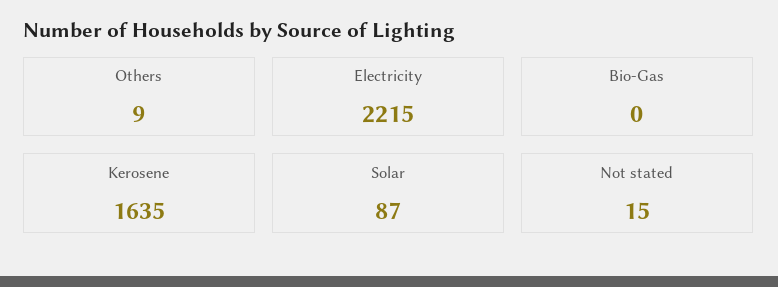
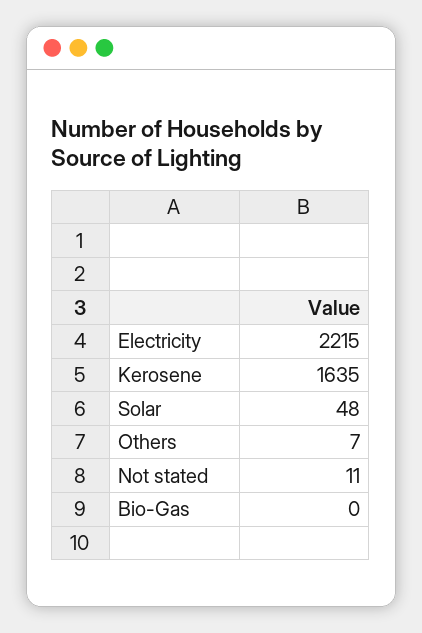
Others: 9 -> 7
Solar: 87 -> 48
Not stated: 15 -> 11

